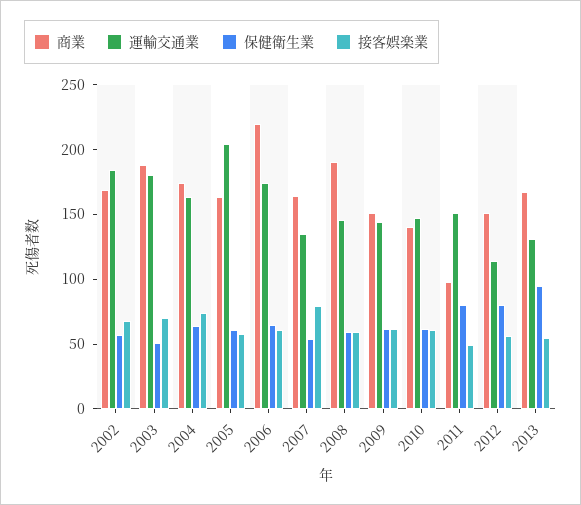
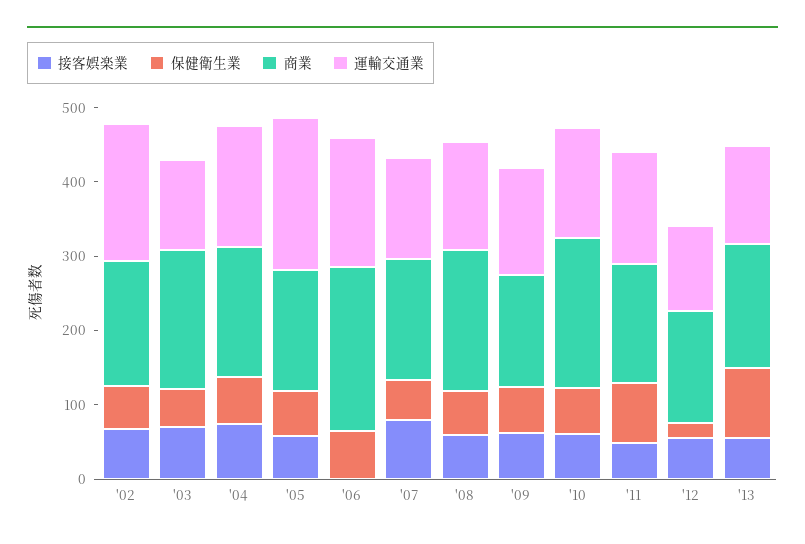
運輸交通業, 2003: 180 -> 120
接客娯楽業, 2006: 60 -> 0
商業, 2010: 140 -> 200
商業, 2011: 100 -> 160
保健衛生業, 2012: 80 -> 20

